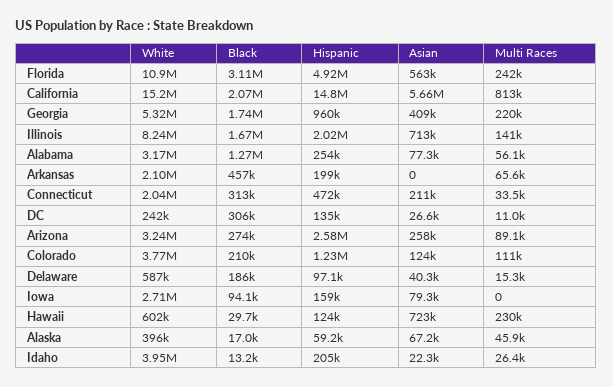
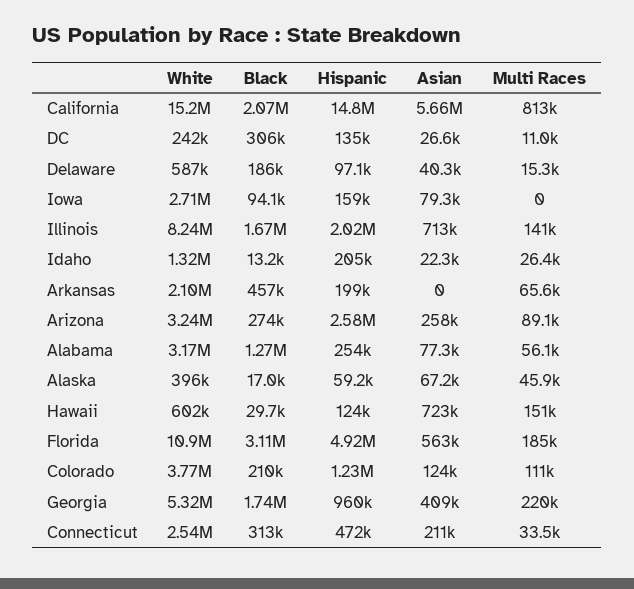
Multi Races, Florida: 242000 -> 185000
White, Connecticut: 2040000 -> 2540000
Multi Races, Hawaii: 230000 -> 151000
White, Idaho: 3950000 -> 1320000

